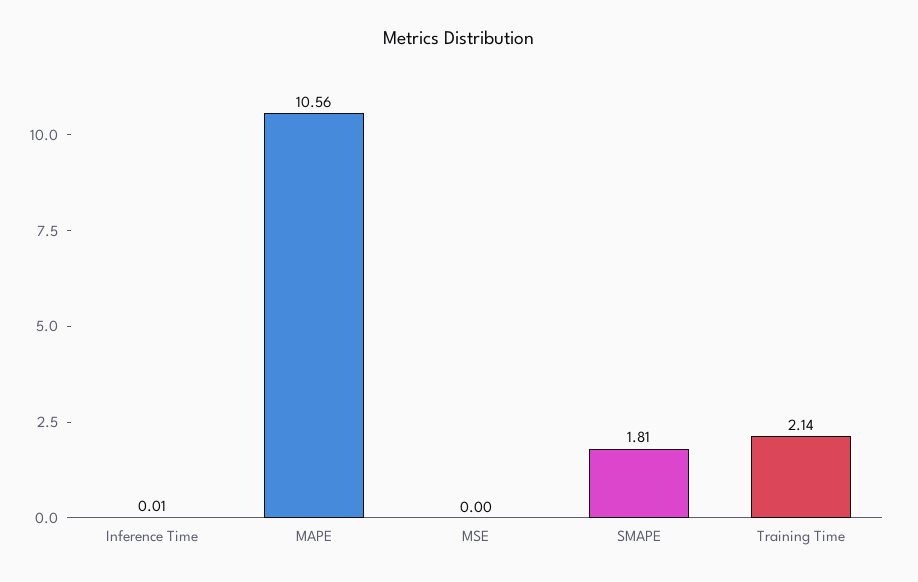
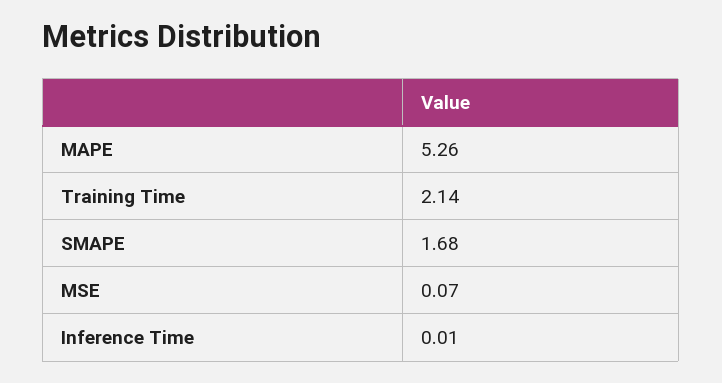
MAPE: 10.56 -> 5.26
MSE: 0 -> 0.07
SMAPE: 1.81 -> 1.68

